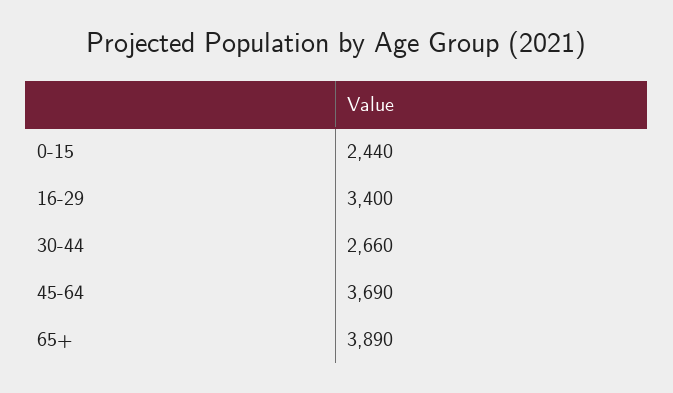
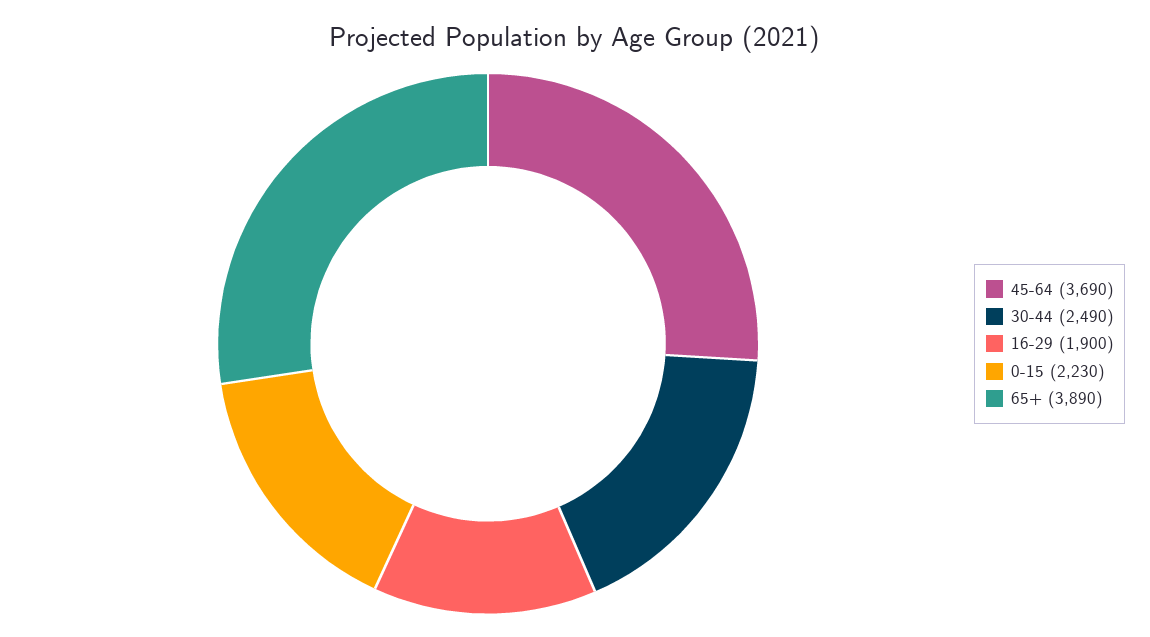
0-15: 2440 -> 2230
16-29: 3400 -> 1900
30-44: 2660 -> 2490

